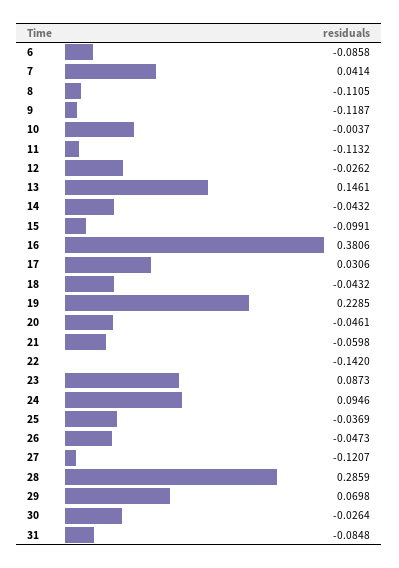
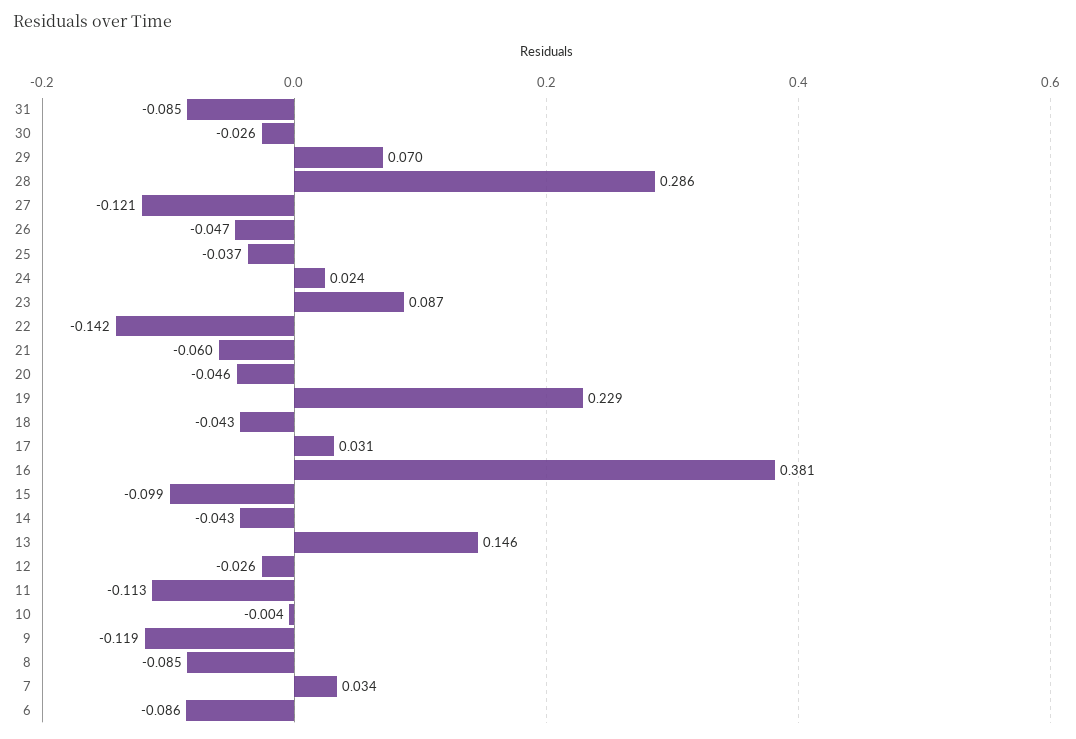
7: 0.0414 -> 0.034
8: -0.1105 -> -0.085
24: 0.0946 -> 0.024

